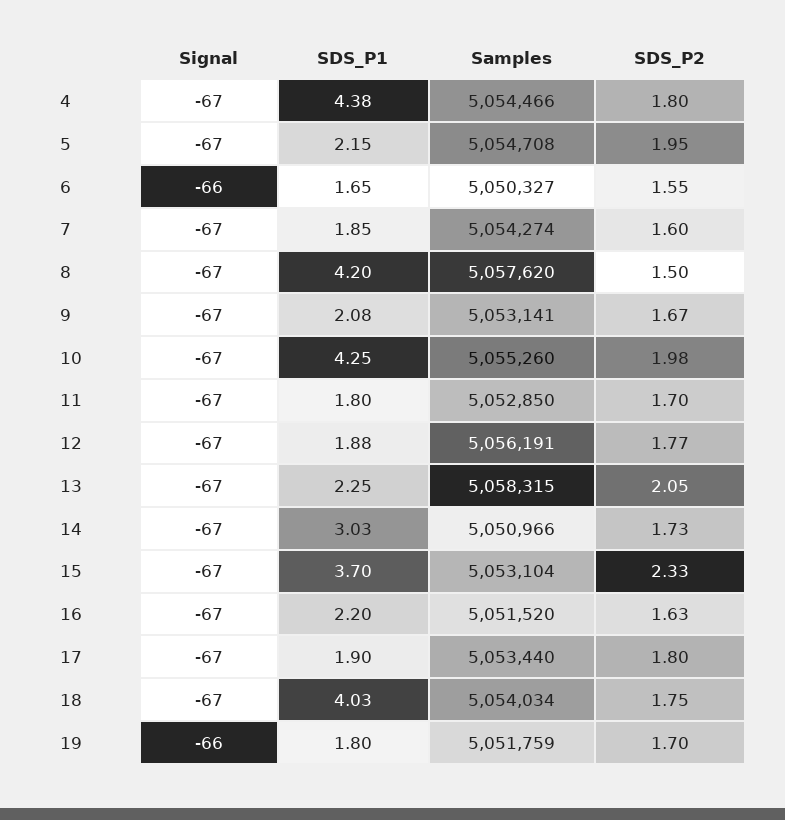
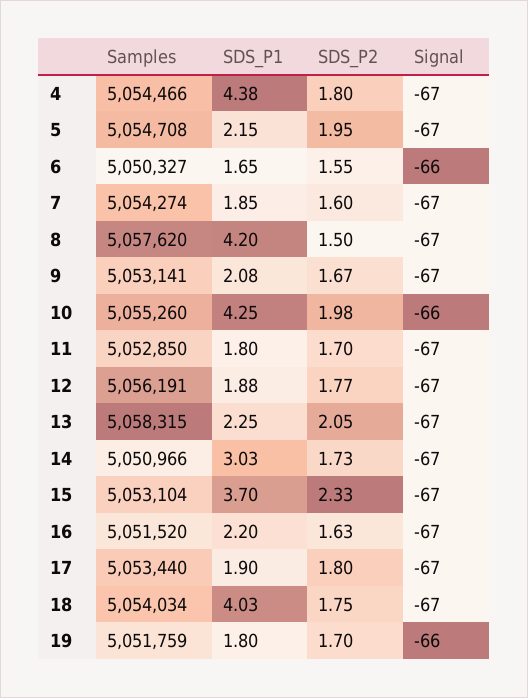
Signal, 10: -67 -> -66

